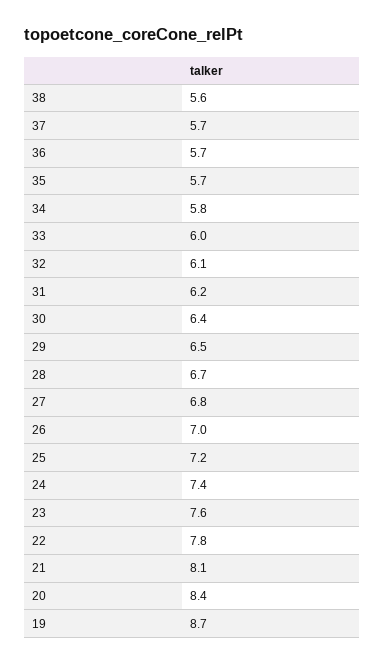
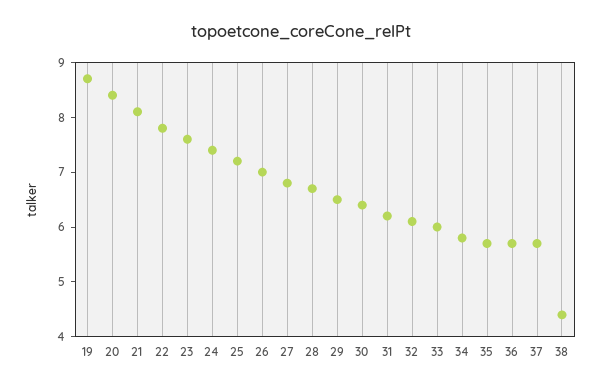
38: 5.6 -> 4.5

